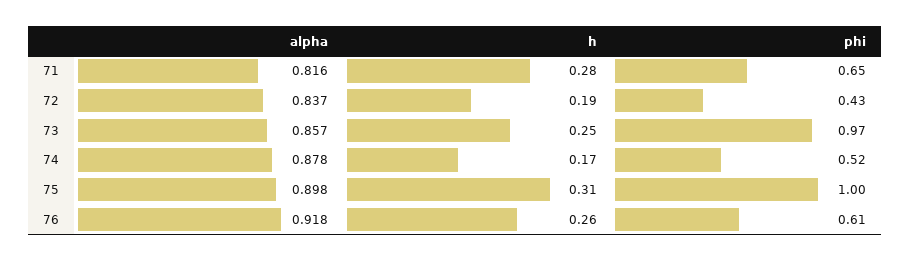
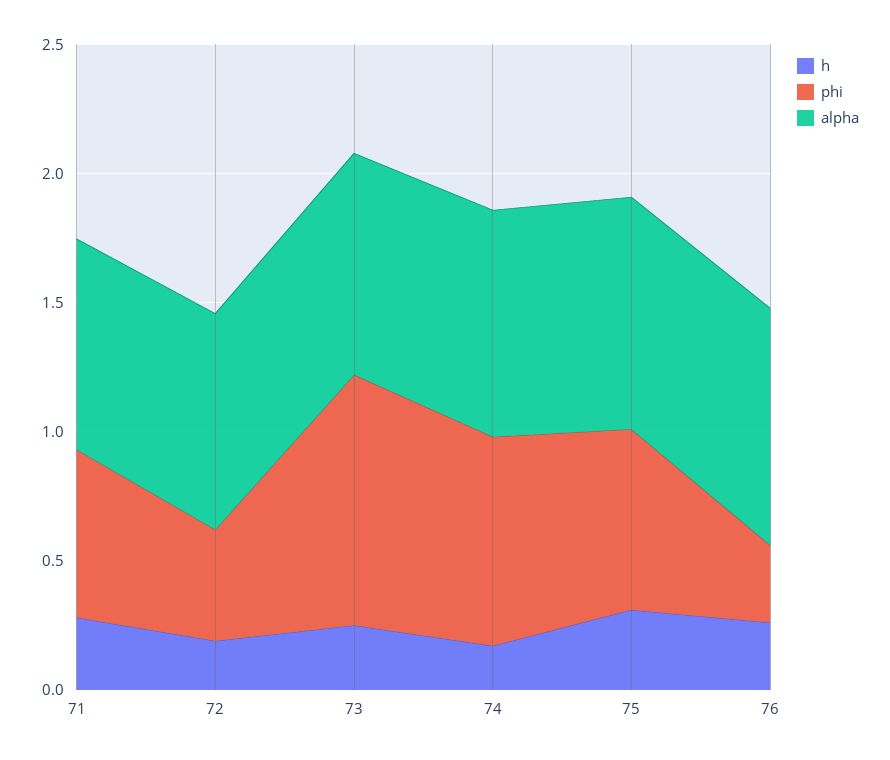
phi, 74: 0.52 -> 0.8
phi, 75: 1 -> 0.7
phi, 76: 0.61 -> 0.3

